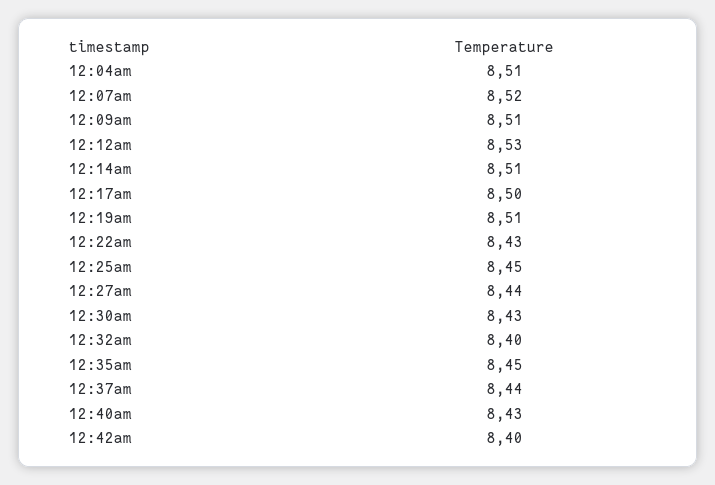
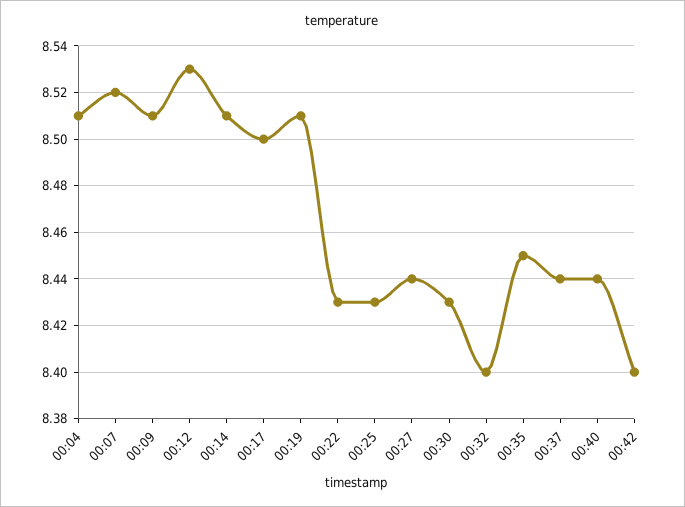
12:25am: 8.45 -> 8.43
12:40am: 8.43 -> 8.44

